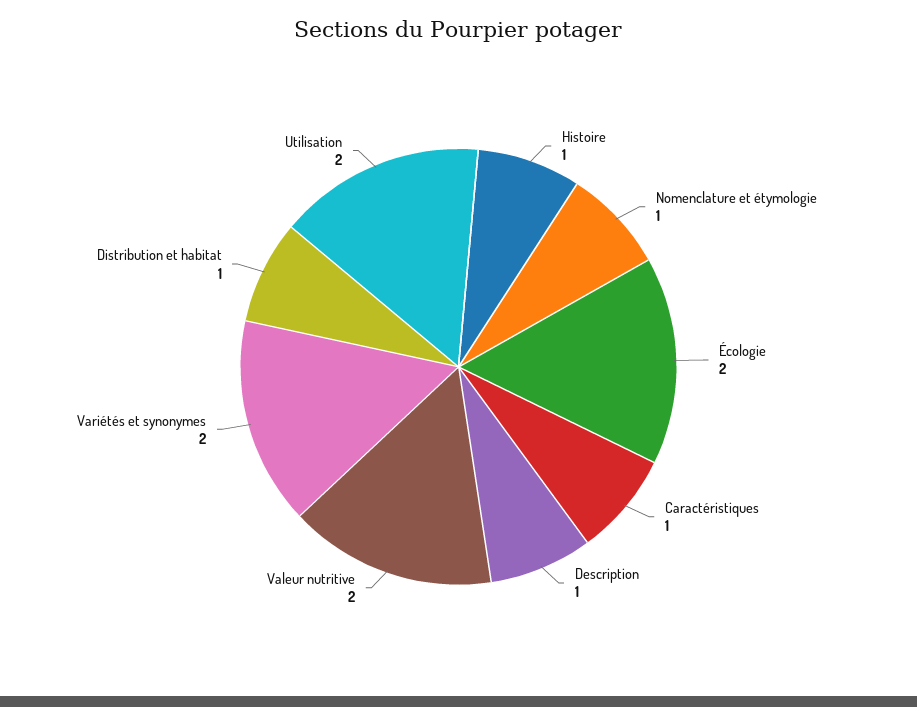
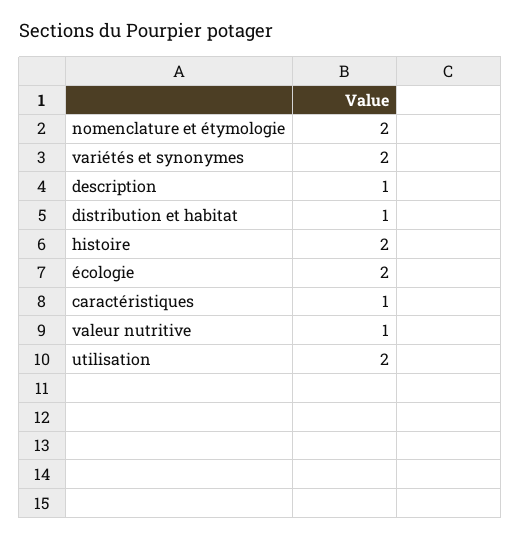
Histoire: 1 -> 2
Nomenclature et étymologie: 1 -> 2
Valeur nutritive: 2 -> 1

